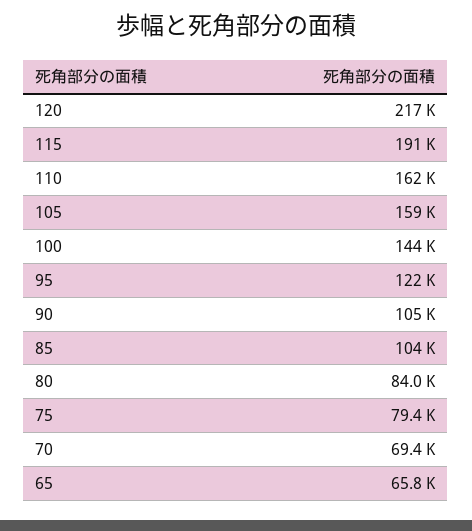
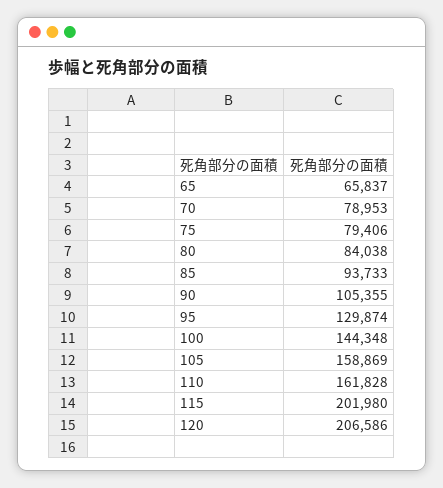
120: 217000 -> 206586
115: 191000 -> 201980
95: 122000 -> 129874
85: 104000 -> 93733
70: 69400 -> 78953

